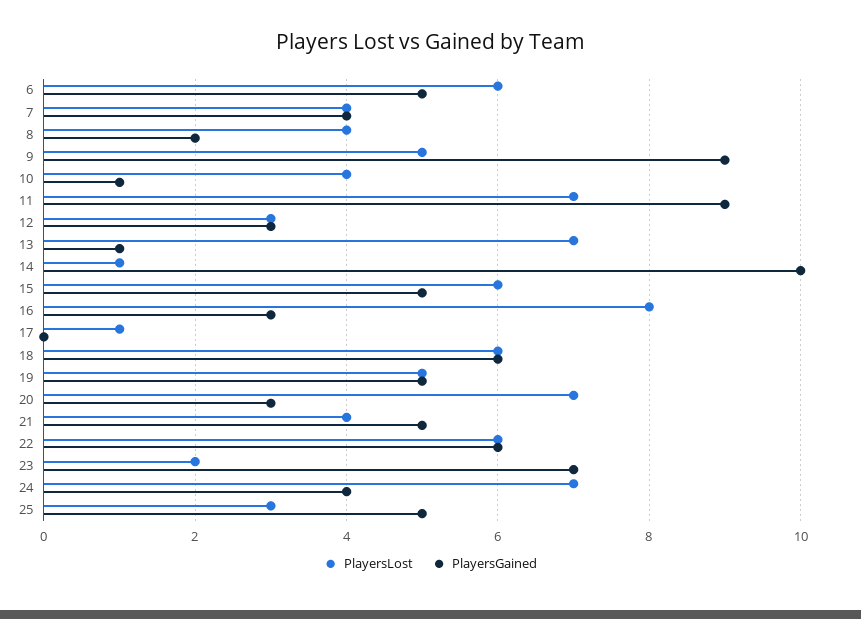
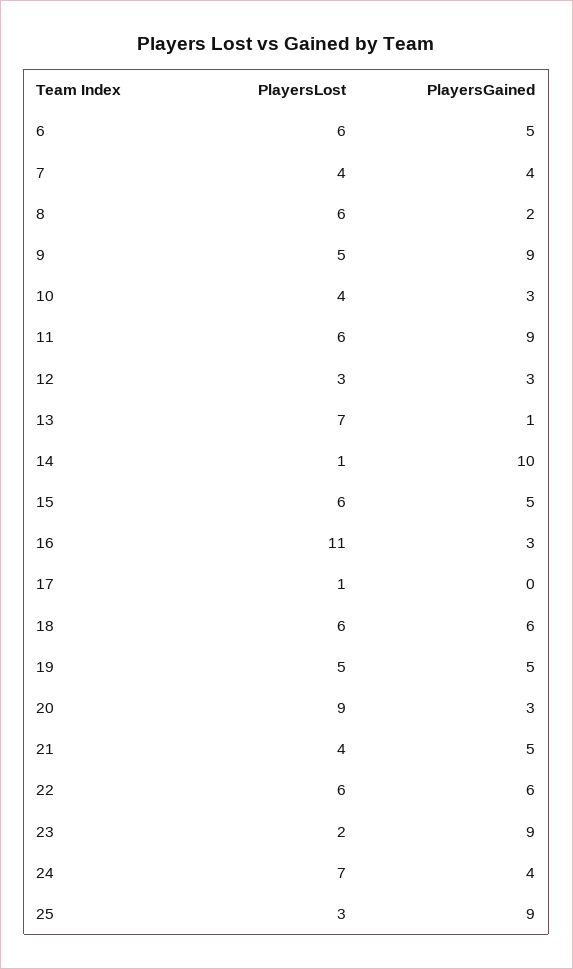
PlayersLost, 8: 4 -> 6
PlayersGained, 10: 1 -> 3
PlayersLost, 11: 7 -> 6
PlayersLost, 16: 8 -> 11
PlayersLost, 20: 7 -> 9
PlayersGained, 23: 7 -> 9
PlayersGained, 25: 5 -> 9

